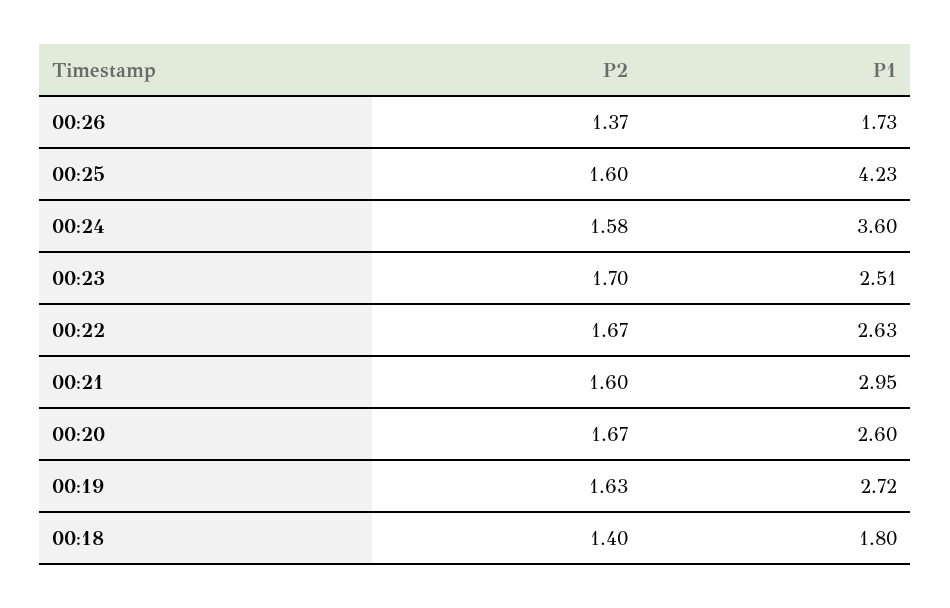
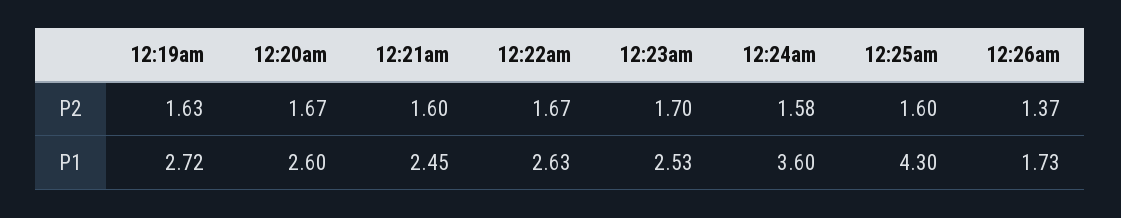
P1, 00:25: 4.23 -> 4.3
P1, 00:23: 2.51 -> 2.53
P1, 00:21: 2.95 -> 2.45
P2, 00:18: 1.4 -> none
P1, 00:18: 1.8 -> none

